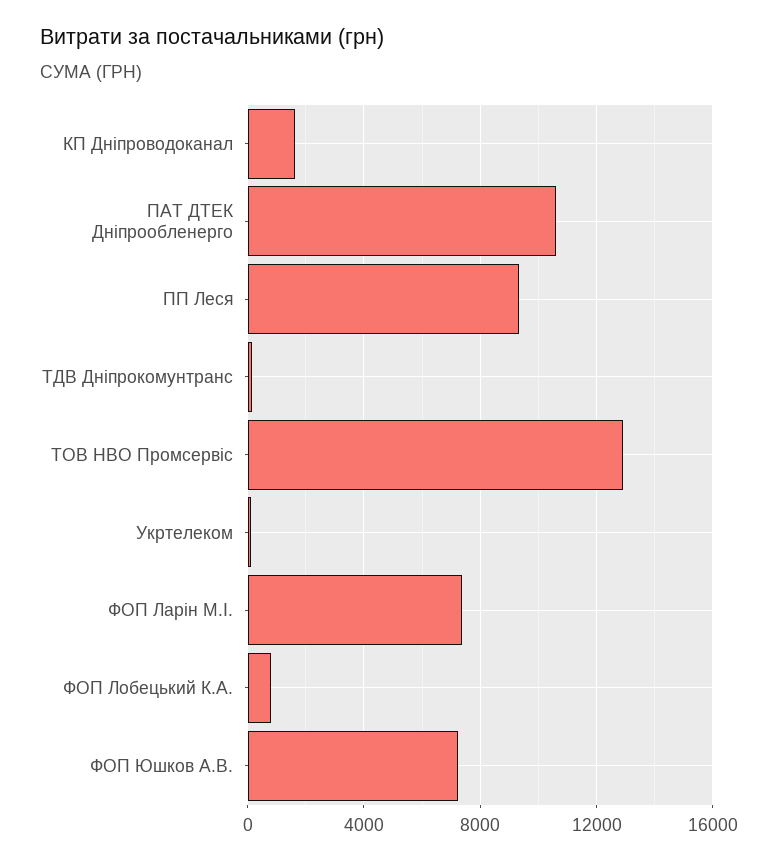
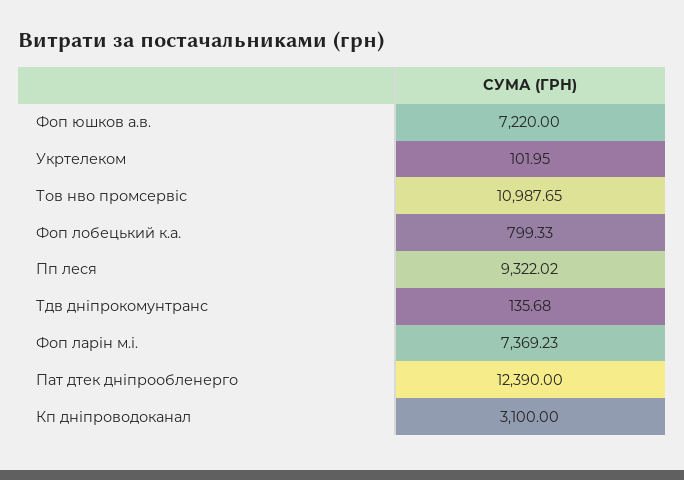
КП Дніпроводоканал: 1500 -> 3100
ПАТ ДТЕК Дніпрообленерго: 10500 -> 12390
ТОВ НВО Промсервіс: 13000 -> 10987.65

